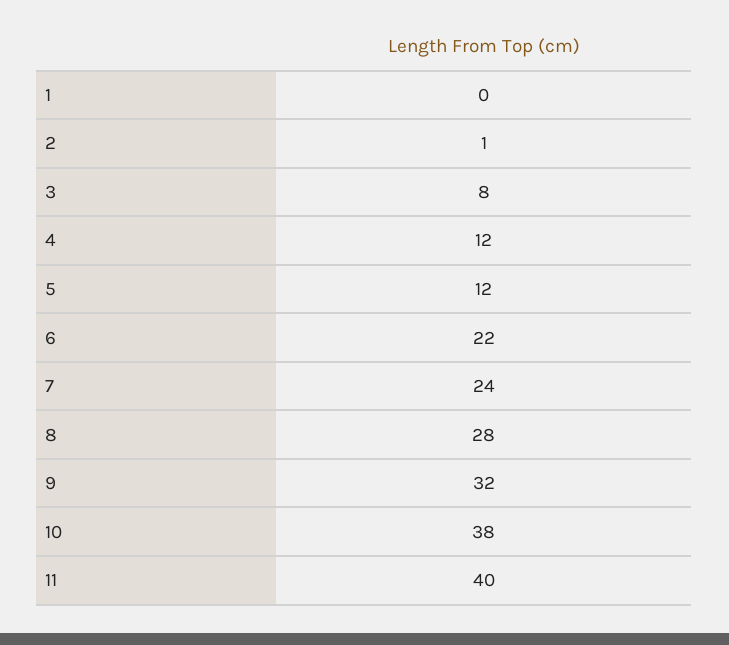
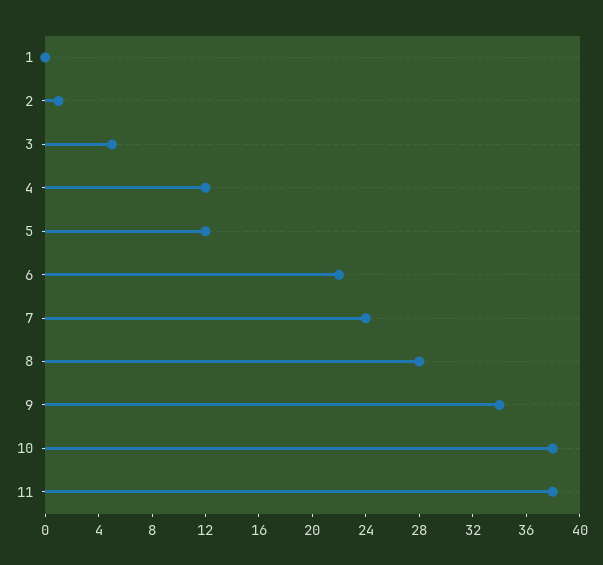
3: 8 -> 5
9: 32 -> 34
11: 40 -> 38

